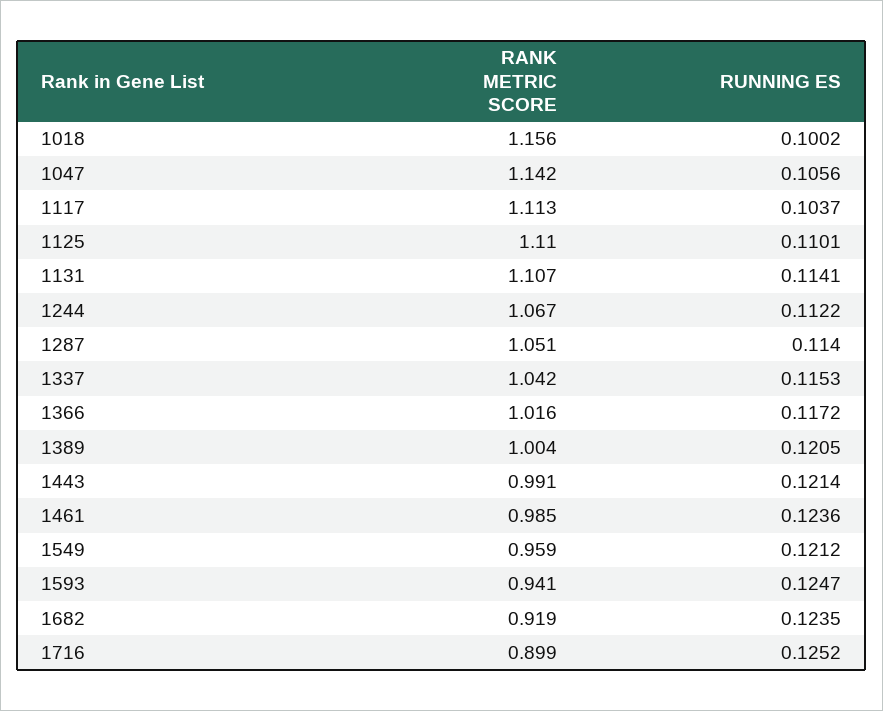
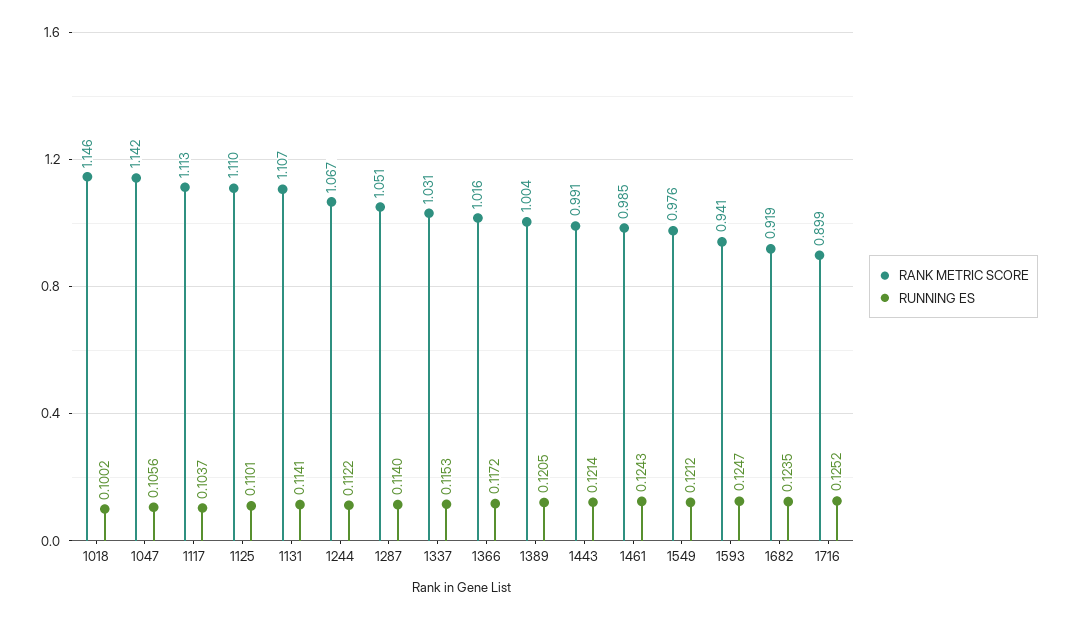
RANK METRIC SCORE, 1018: 1.156 -> 1.146
RANK METRIC SCORE, 1337: 1.042 -> 1.031
RUNNING ES, 1461: 0.1236 -> 0.1243
RANK METRIC SCORE, 1549: 0.959 -> 0.976

